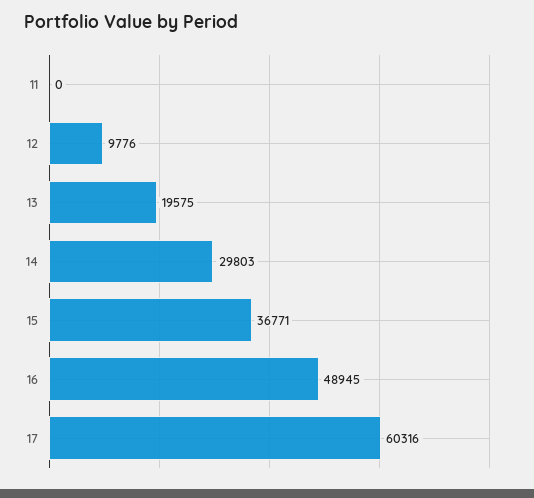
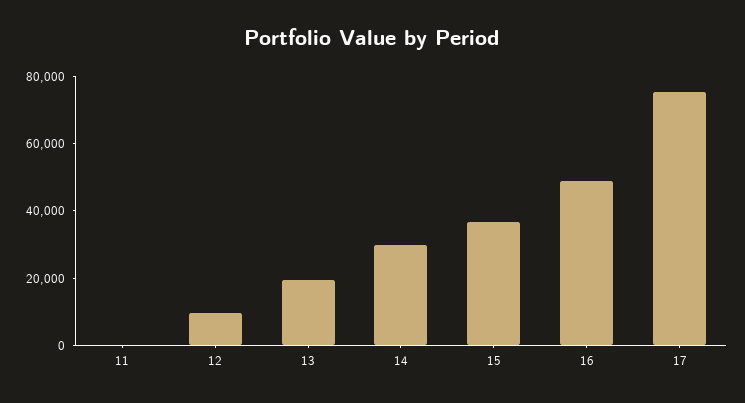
17: 60316 -> 75000

